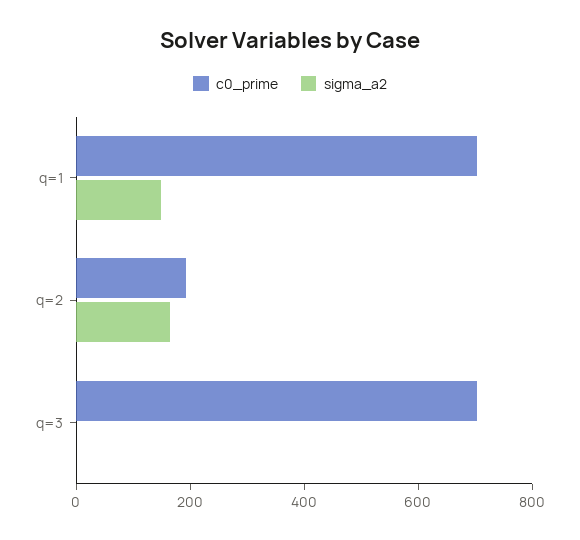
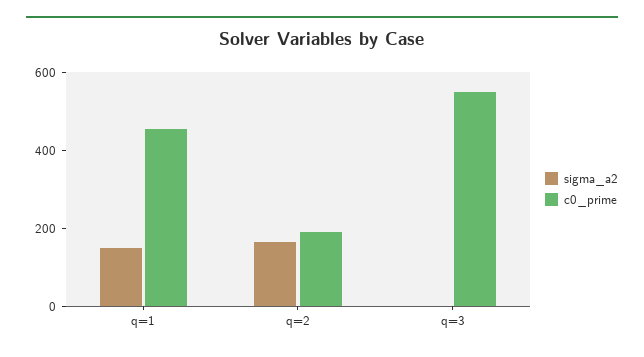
c0_prime, q=1: 700 -> 450
c0_prime, q=3: 700 -> 550

